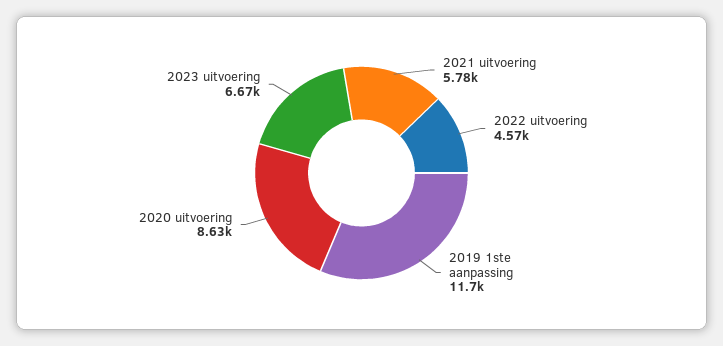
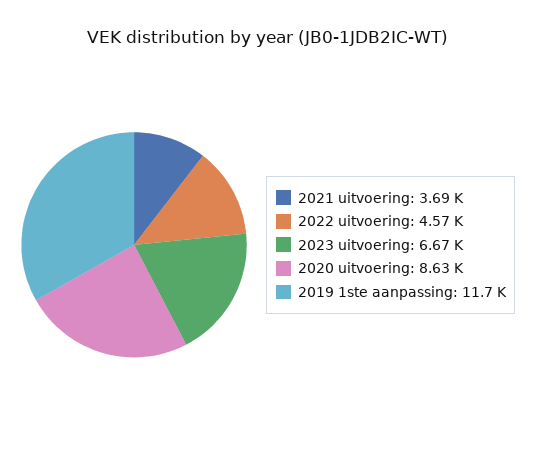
2021 uitvoering: 5780 -> 3690

